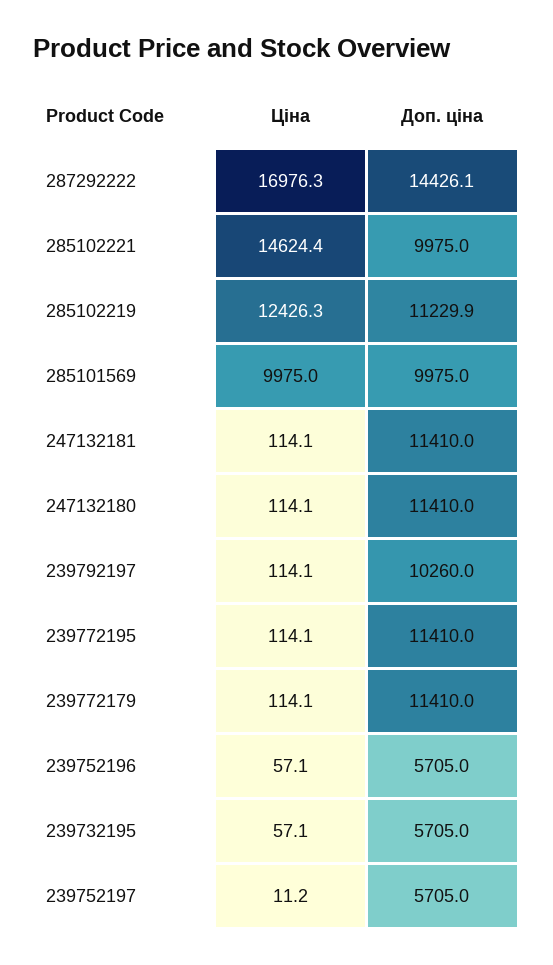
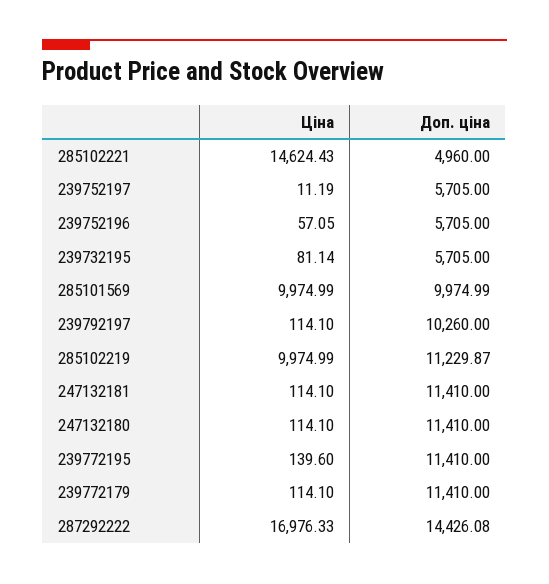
Доп. ціна, 285102221: 9975 -> 4960
Ціна, 285102219: 12426.3 -> 9974.99
Ціна, 239772195: 114.1 -> 139.6
Ціна, 239732195: 57.1 -> 81.14

